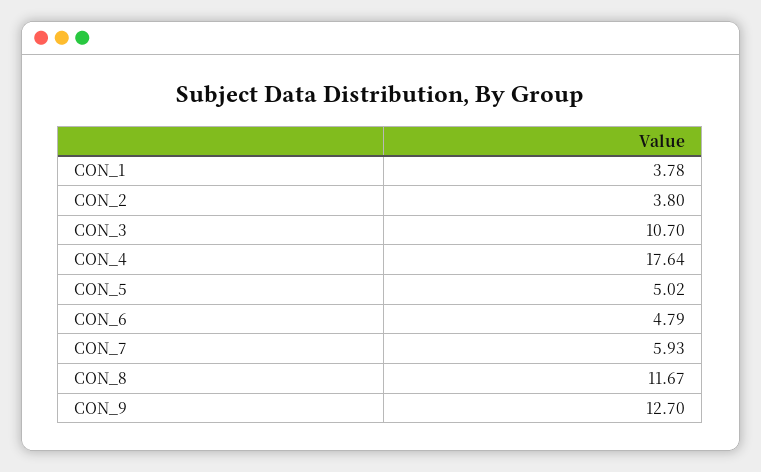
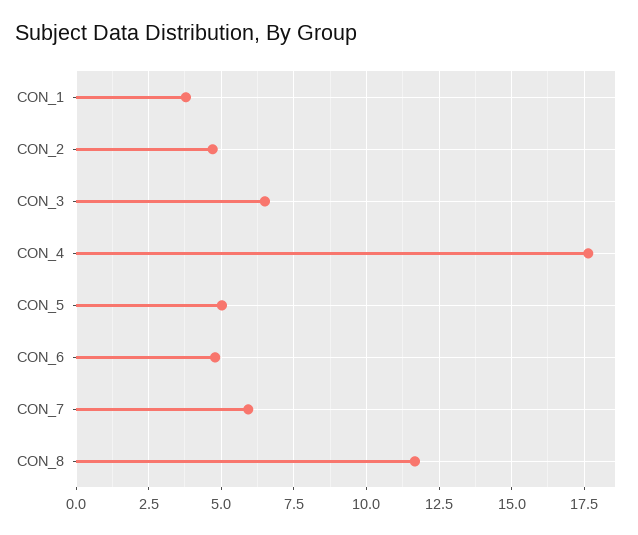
CON_2: 3.8 -> 4.75
CON_3: 10.7 -> 6.5
CON_9: 12.7 -> none

